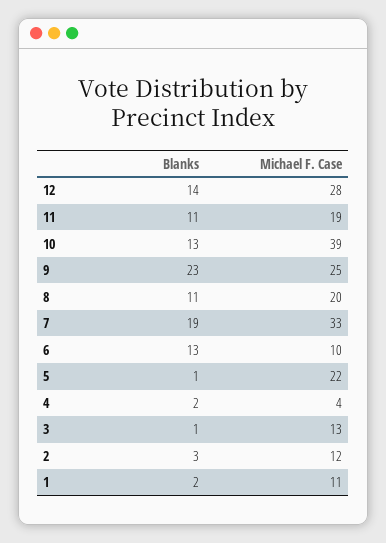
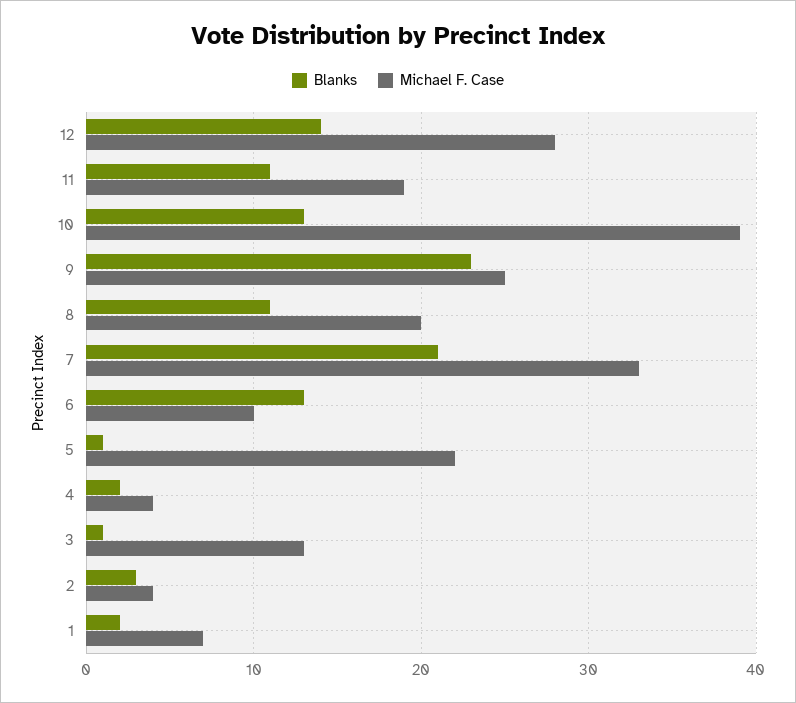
Blanks, 7: 19 -> 21
Michael F. Case, 2: 12 -> 4
Michael F. Case, 1: 11 -> 7

